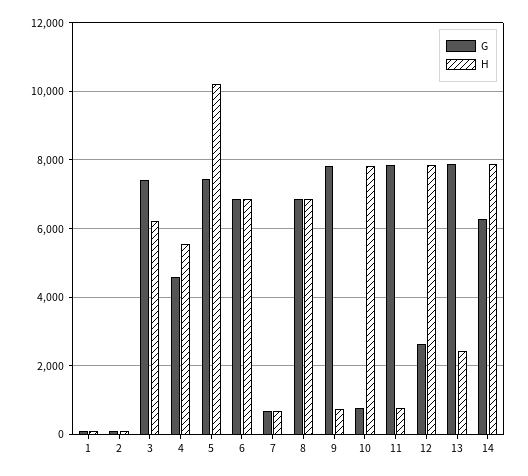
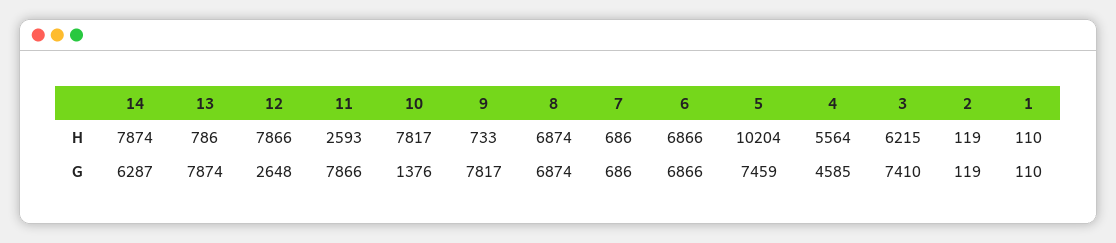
G, 10: 800 -> 1376
H, 11: 800 -> 2593
H, 13: 2400 -> 786

